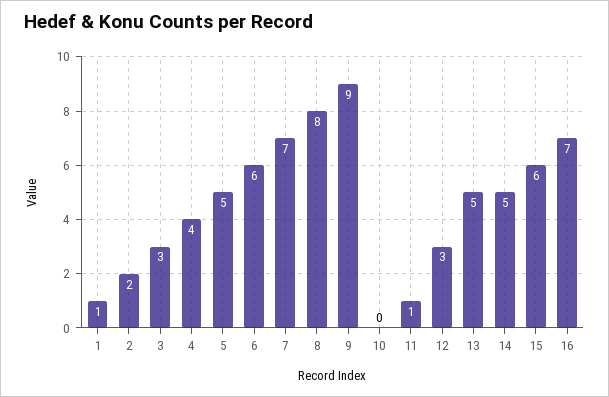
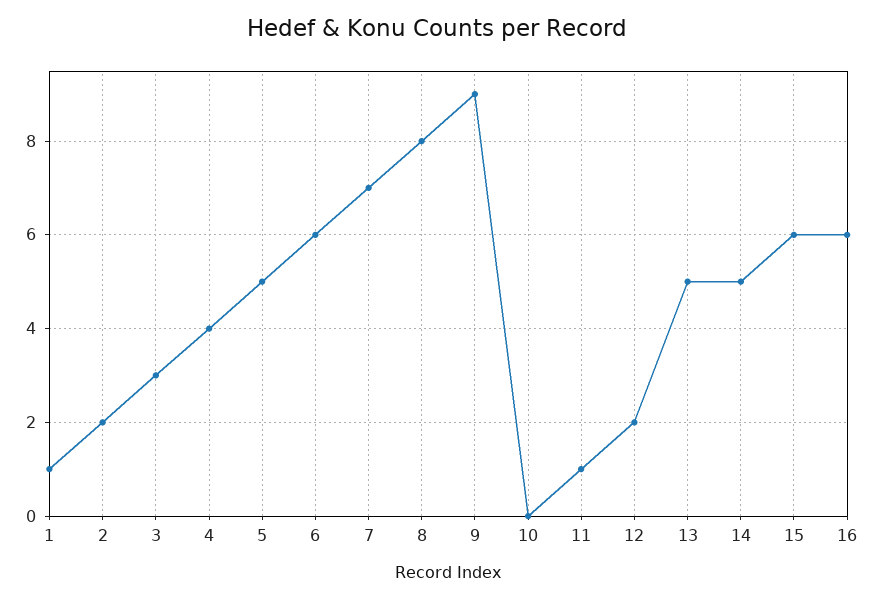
12: 3 -> 2
16: 7 -> 6

